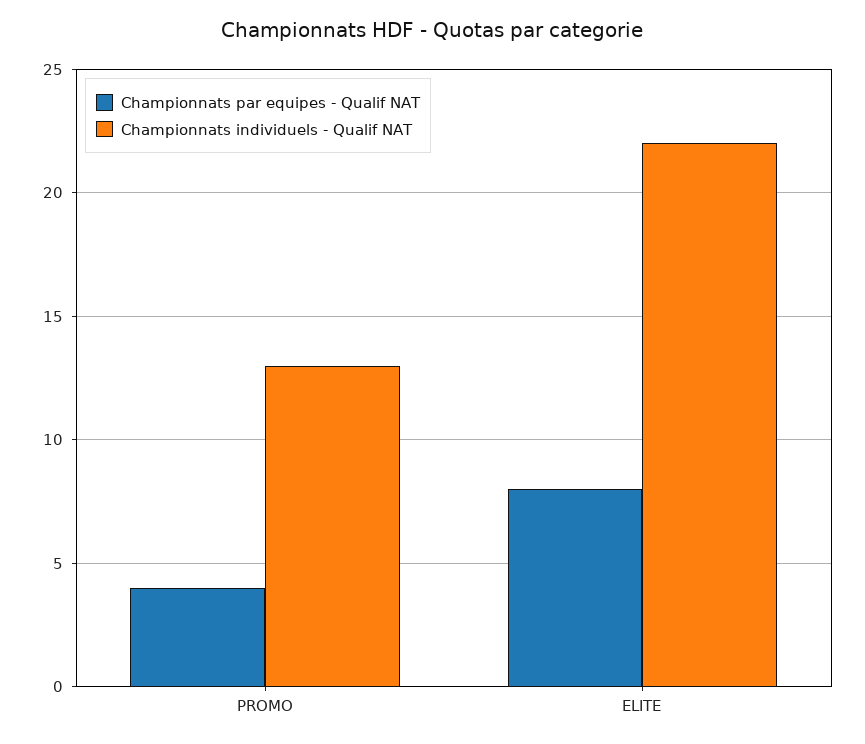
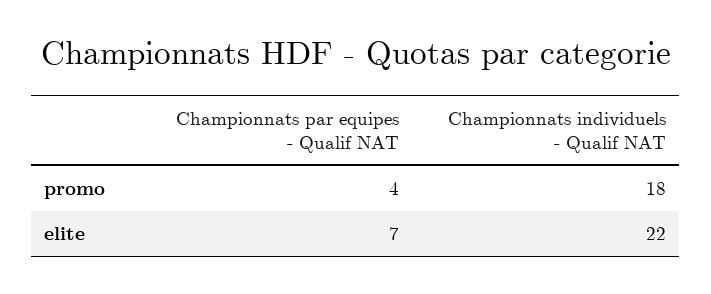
Championnats individuels - Qualif NAT, PROMO: 13 -> 18
Championnats par equipes - Qualif NAT, ELITE: 8 -> 7

